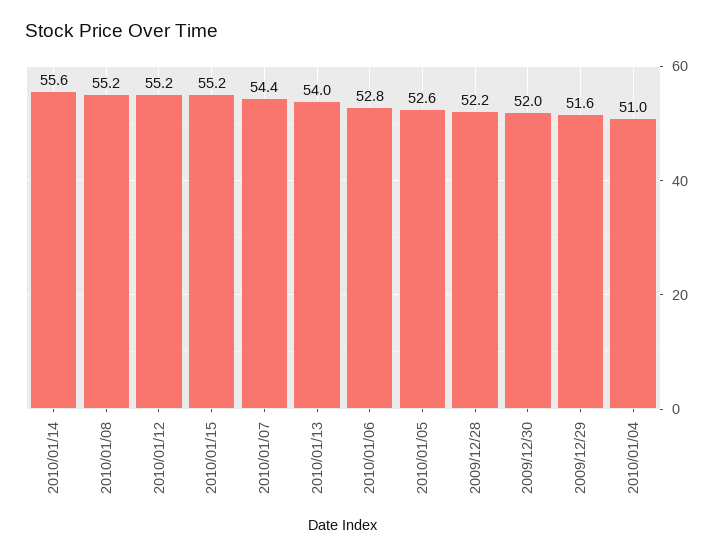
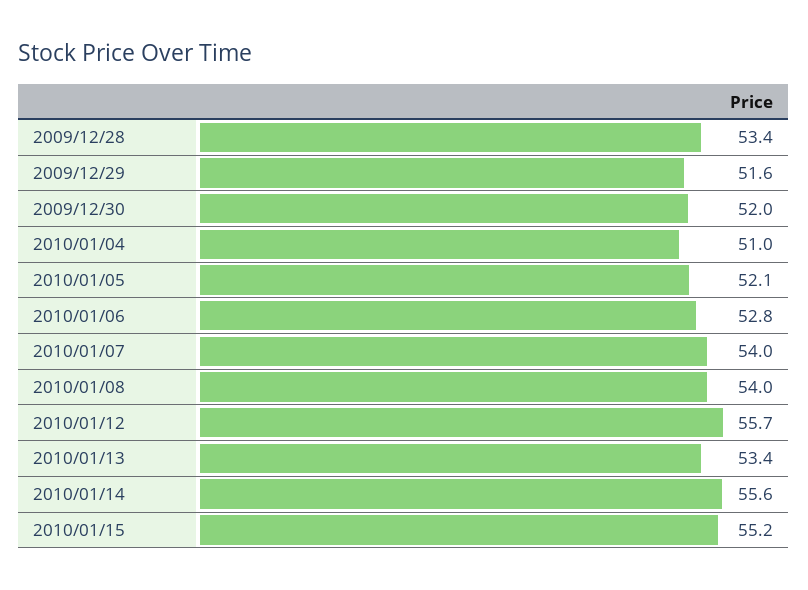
2010/01/08: 55.2 -> 54
2010/01/12: 55.2 -> 55.7
2010/01/07: 54.4 -> 54
2010/01/13: 54 -> 53.4
2010/01/05: 52.6 -> 52.1
2009/12/28: 52.2 -> 53.4

